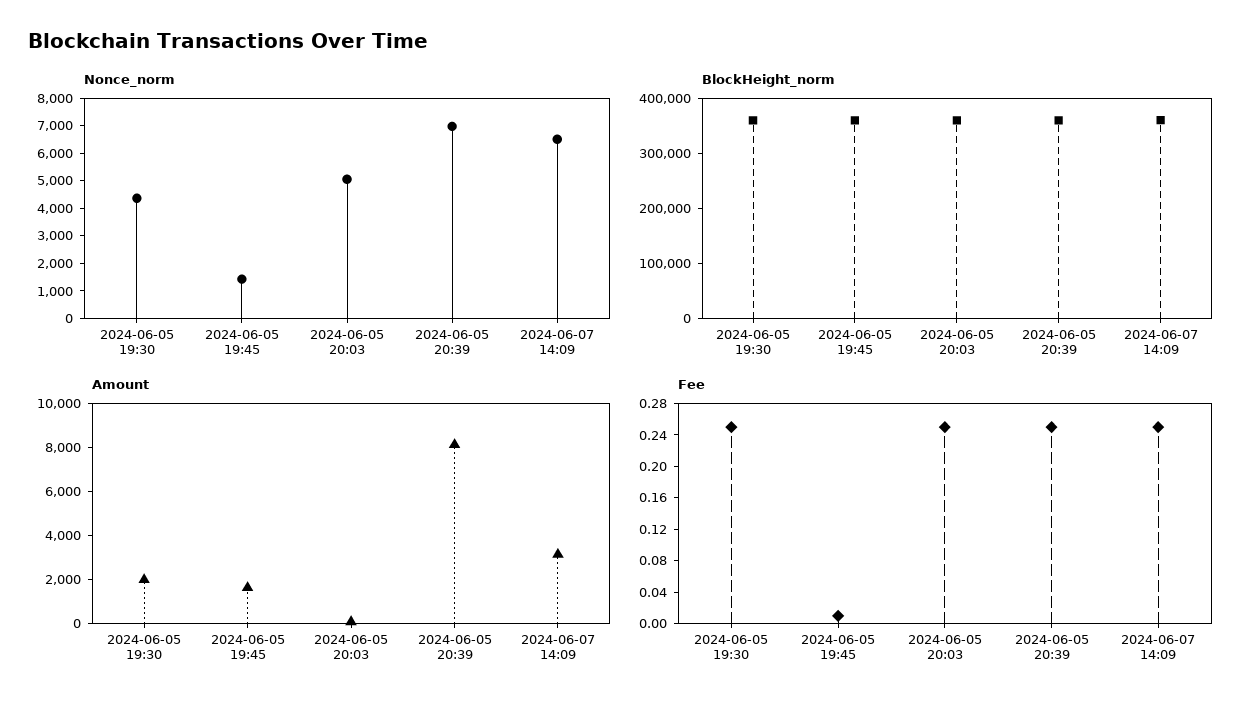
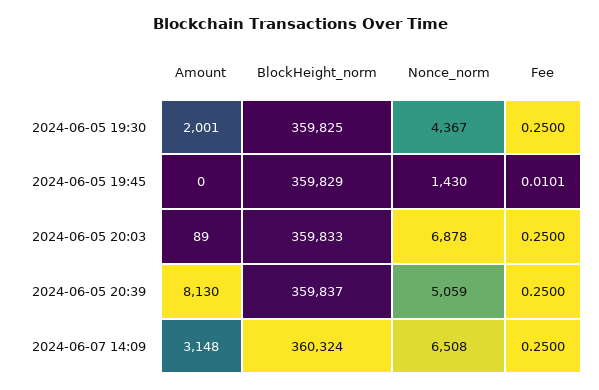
Nonce_norm, 2024-06-05 20:03: 5000 -> 6878
Nonce_norm, 2024-06-05 20:39: 7000 -> 5059
Amount, 2024-06-05 19:45: 1500 -> 0

